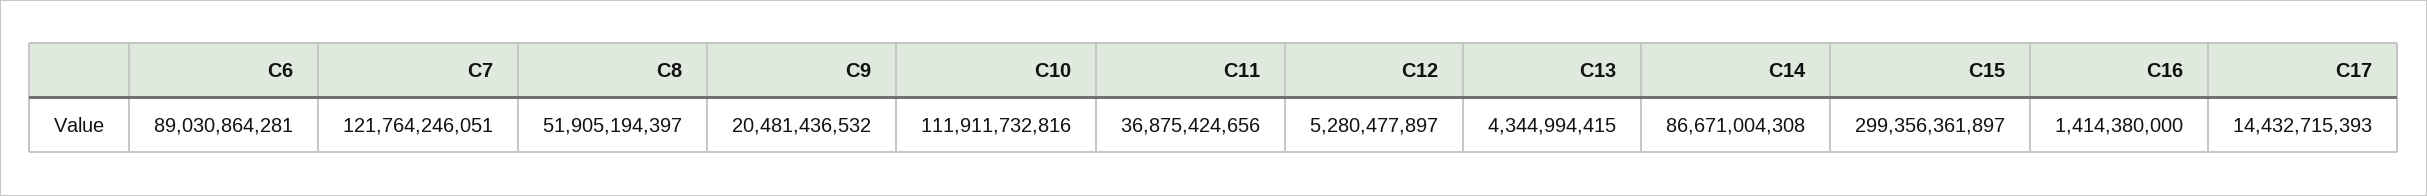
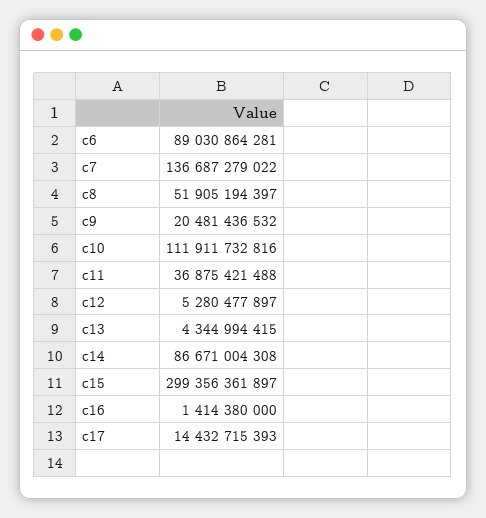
C7: 121764246051 -> 136687279022
C11: 36875424656 -> 36875421488

